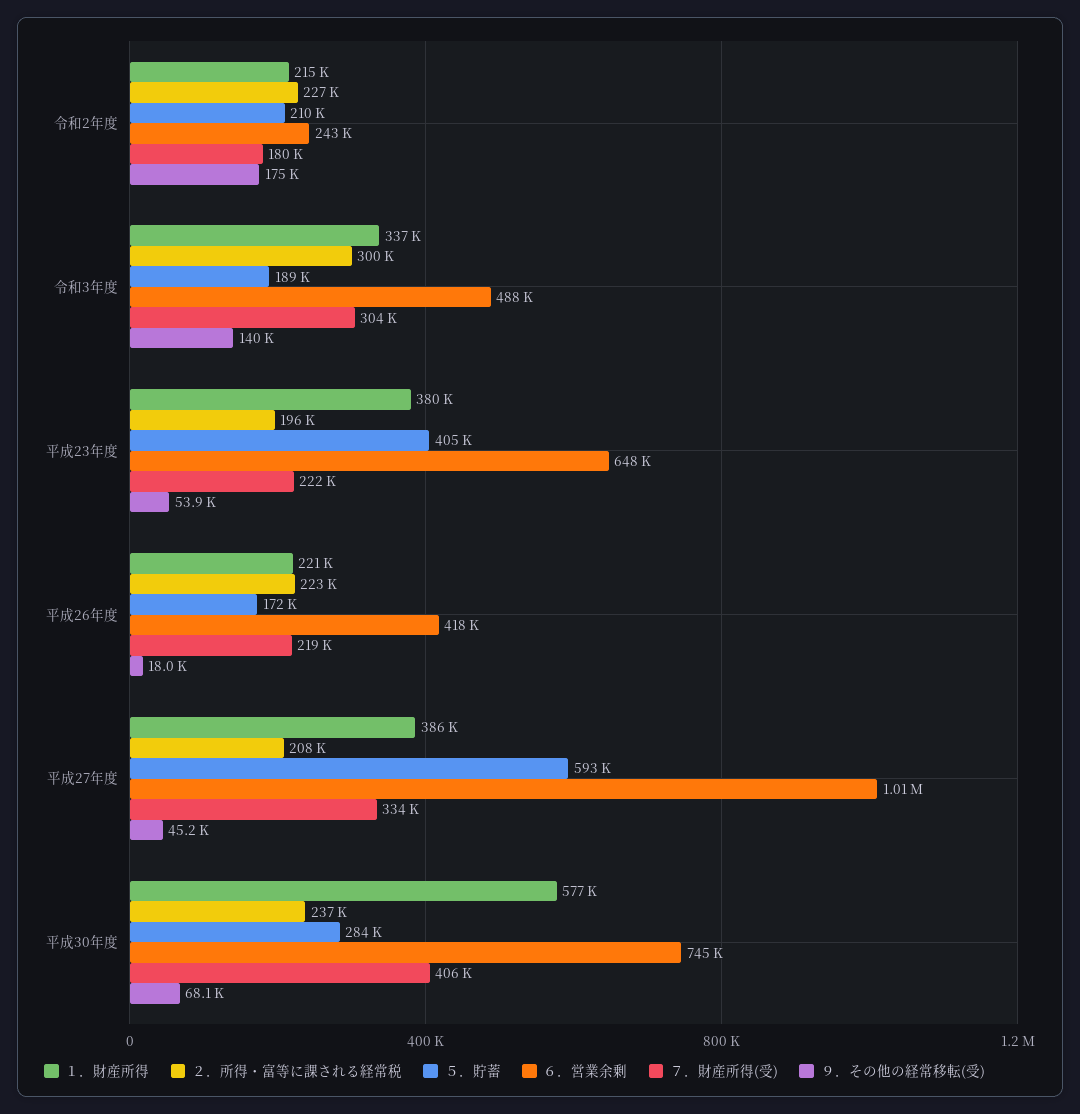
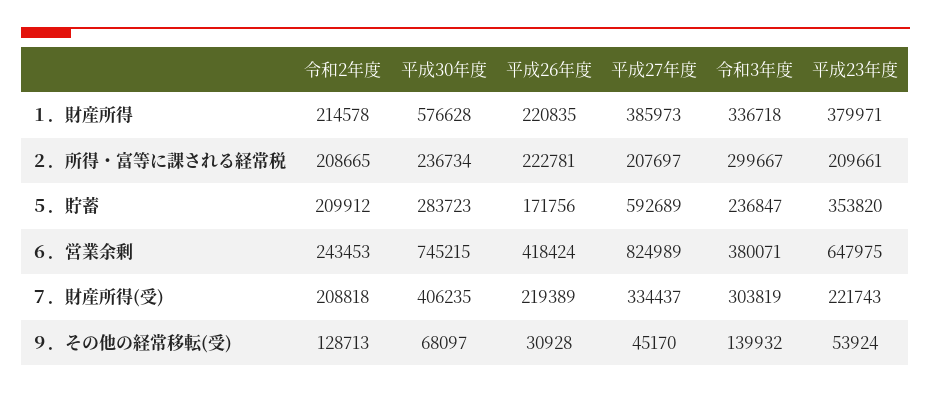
２．所得・富等に課される経常税, 令和2年度: 227000 -> 208665
７．財産所得(受), 令和2年度: 180000 -> 208818
９．その他の経常移転(受), 令和2年度: 175000 -> 128713
５．貯蓄, 令和3年度: 189000 -> 236847
６．営業余剰, 令和3年度: 488000 -> 380071
２．所得・富等に課される経常税, 平成23年度: 196000 -> 209661
５．貯蓄, 平成23年度: 405000 -> 353820
９．その他の経常移転(受), 平成26年度: 18000 -> 30928
６．営業余剰, 平成27年度: 1010000 -> 824989

